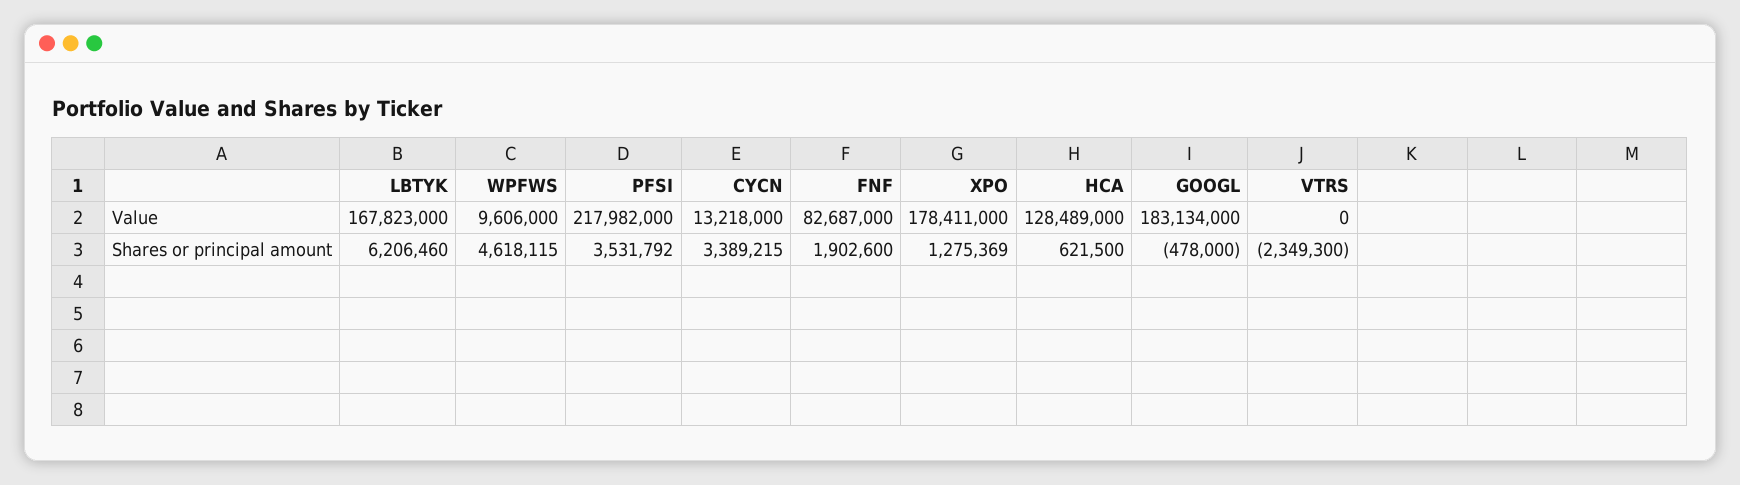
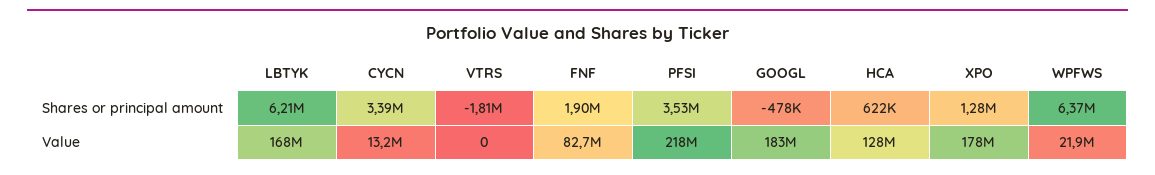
WPFWS, Value: 9606000 -> 21900000
WPFWS, Shares or principal amount: 4618115 -> 6370000
VTRS, Shares or principal amount: -2349300 -> -1810000

